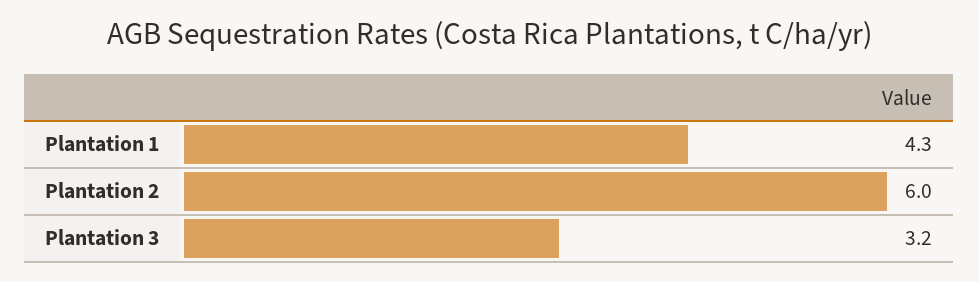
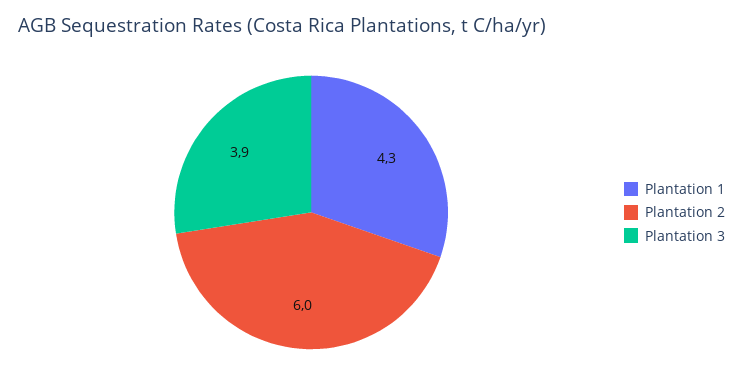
Plantation 3: 3.2 -> 3.9

